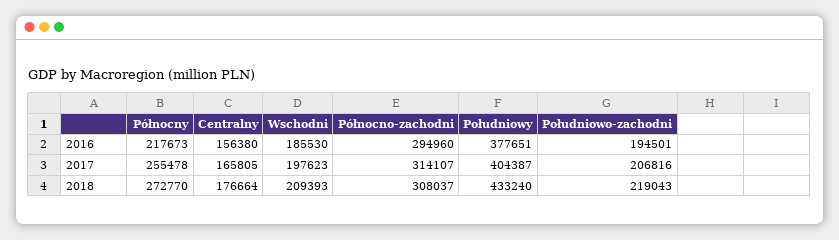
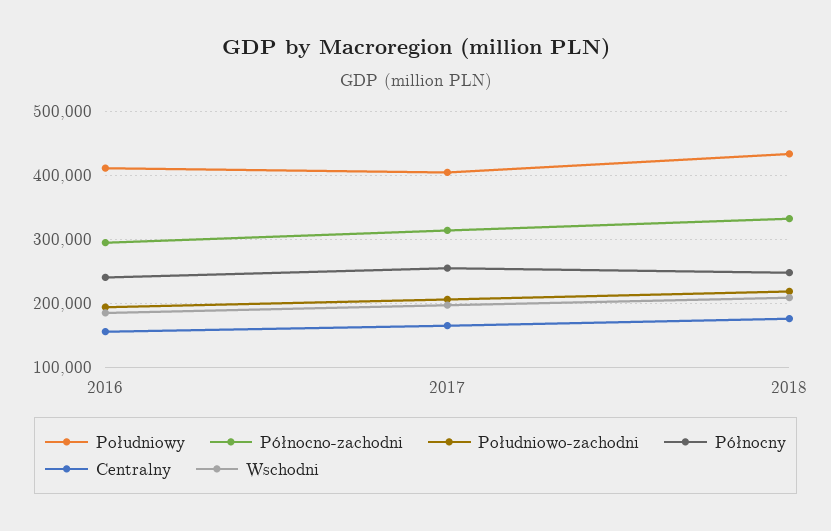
Północny, 2016: 217673 -> 240000
Południowy, 2016: 377651 -> 410000
Północny, 2018: 272770 -> 250000
Północno-zachodni, 2018: 308037 -> 330000

